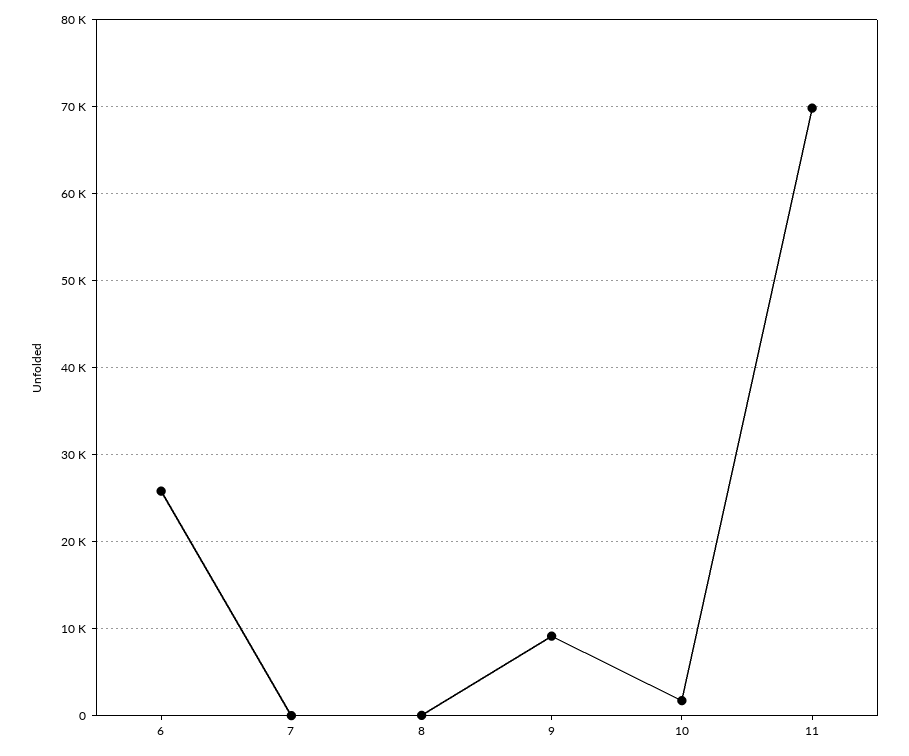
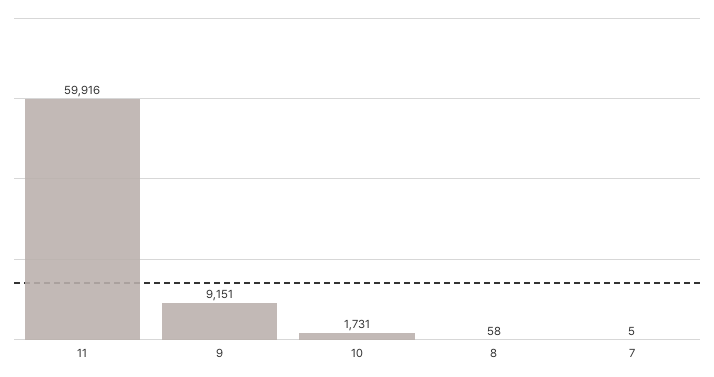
6: 26000 -> none
11: 70000 -> 59916

